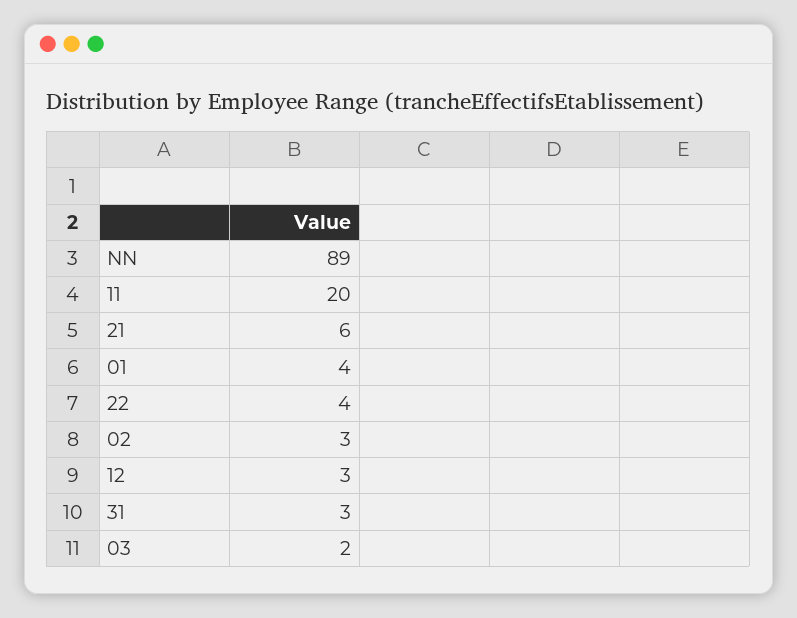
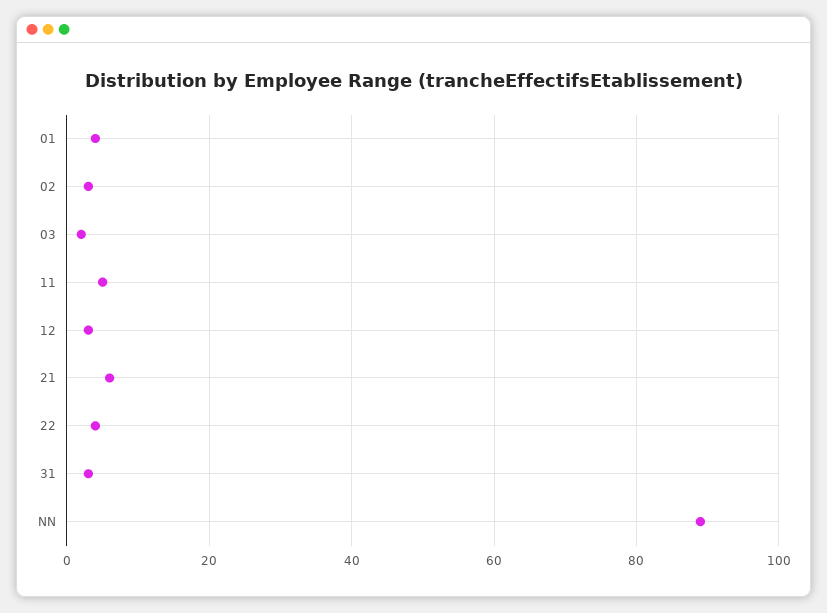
11: 20 -> 5

